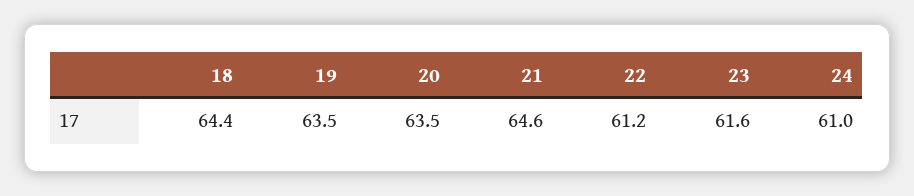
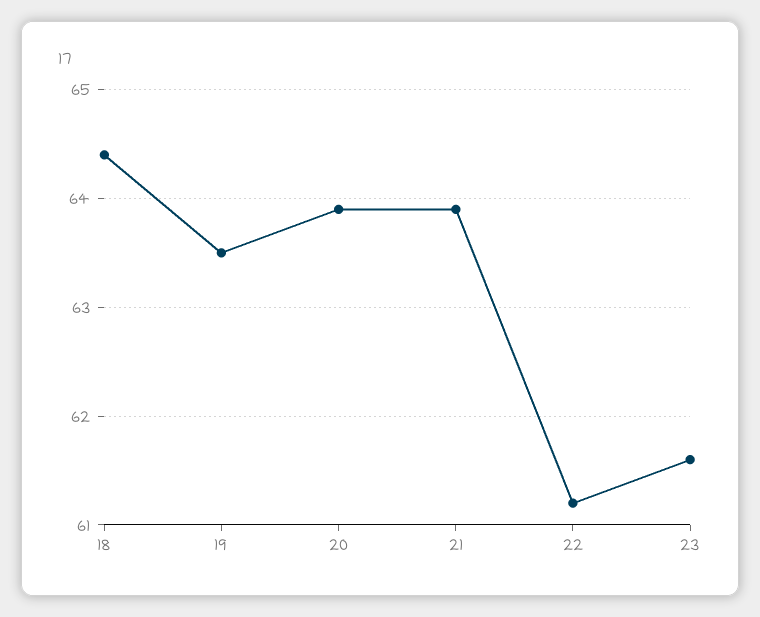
20: 63.5 -> 63.9
21: 64.6 -> 63.9
24: 61 -> none

